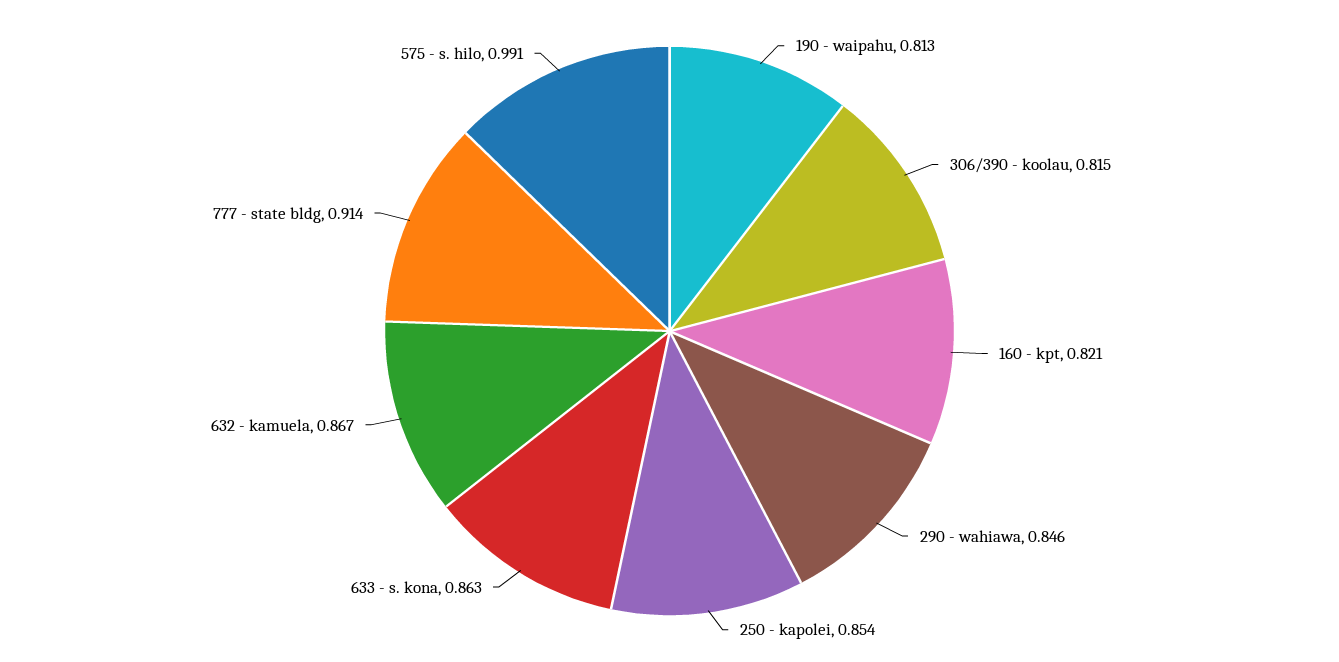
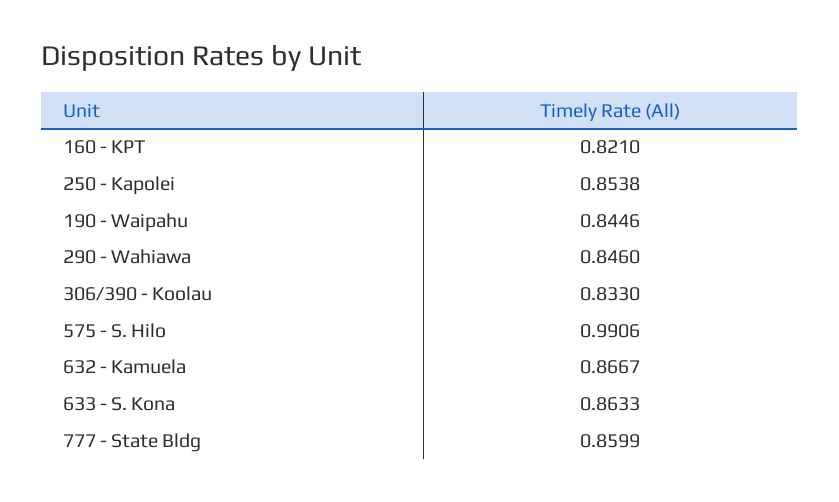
190 - waipahu: 0.813 -> 0.8446
306/390 - koolau: 0.815 -> 0.833
777 - state bldg: 0.914 -> 0.8599

